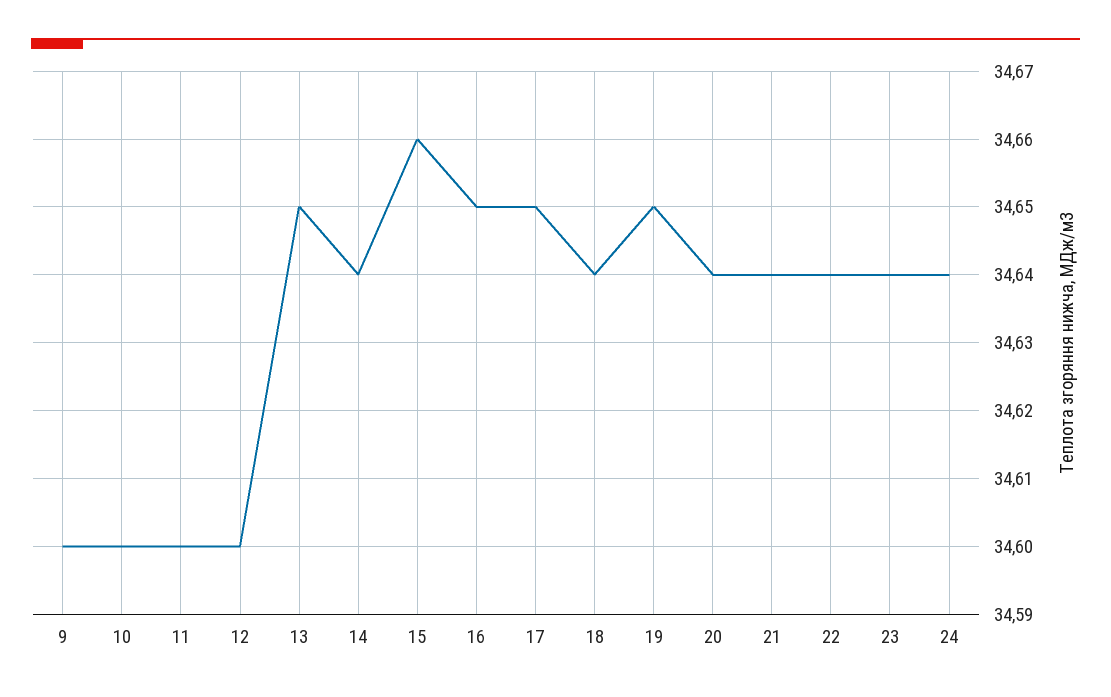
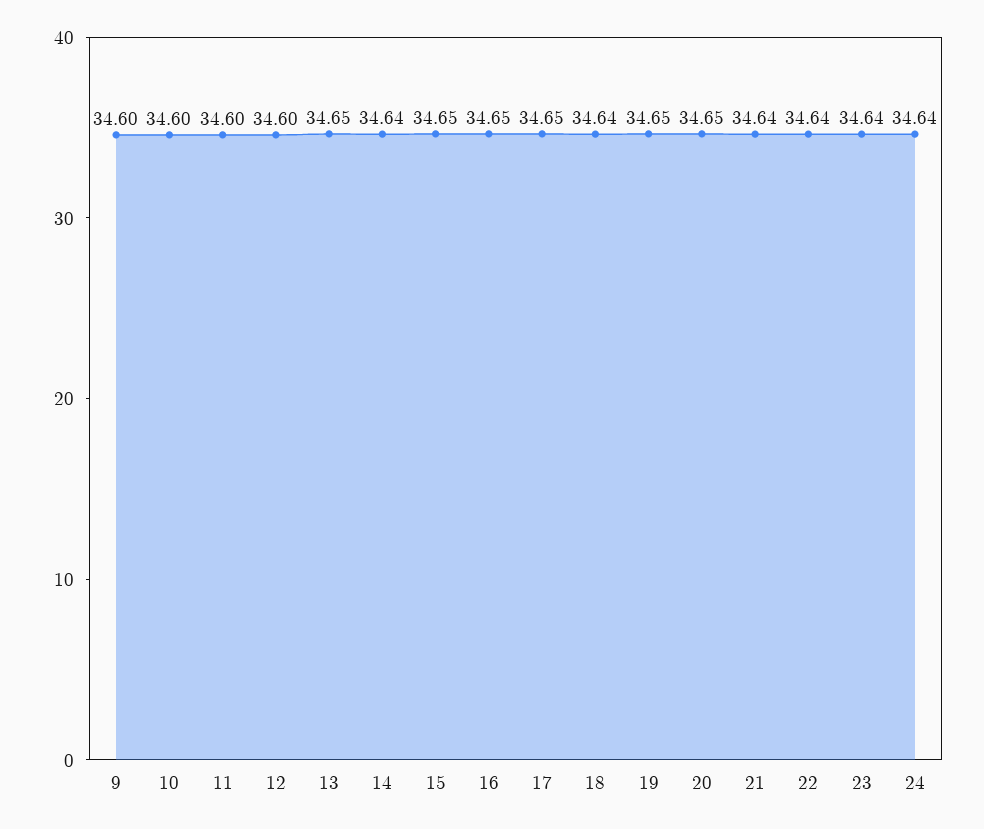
15: 34.66 -> 34.65
20: 34.64 -> 34.65

